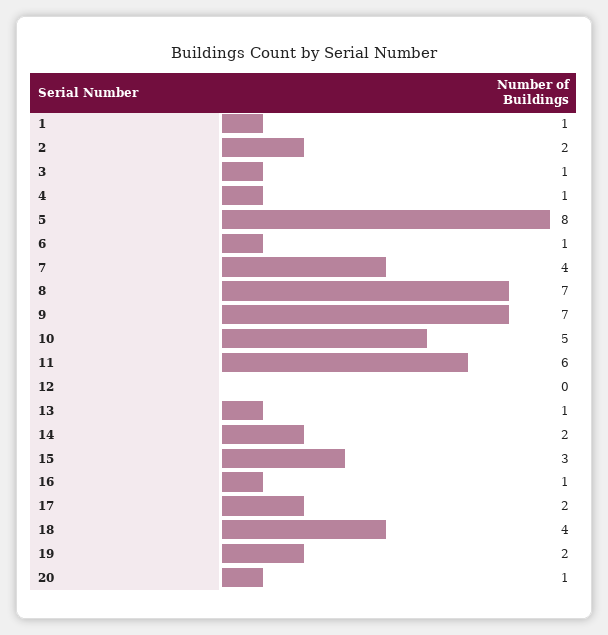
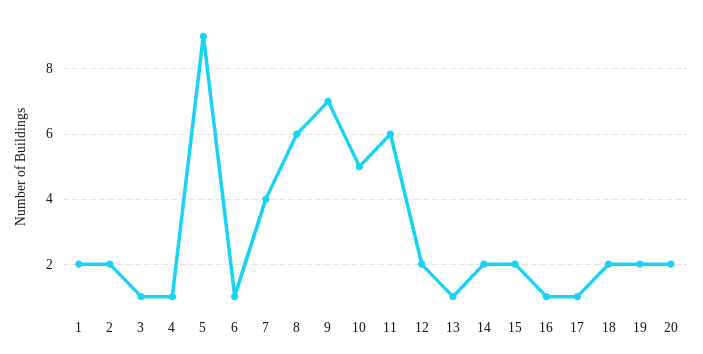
1: 1 -> 2
5: 8 -> 9
8: 7 -> 6
12: 0 -> 2
15: 3 -> 2
17: 2 -> 1
18: 4 -> 2
20: 1 -> 2

